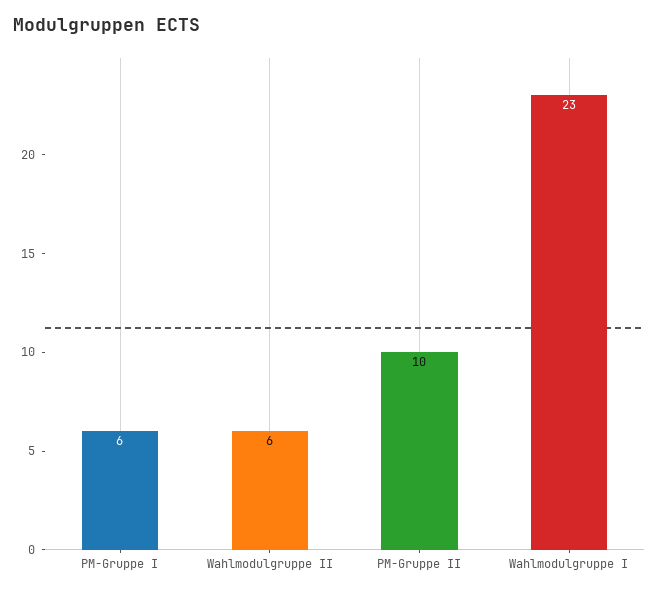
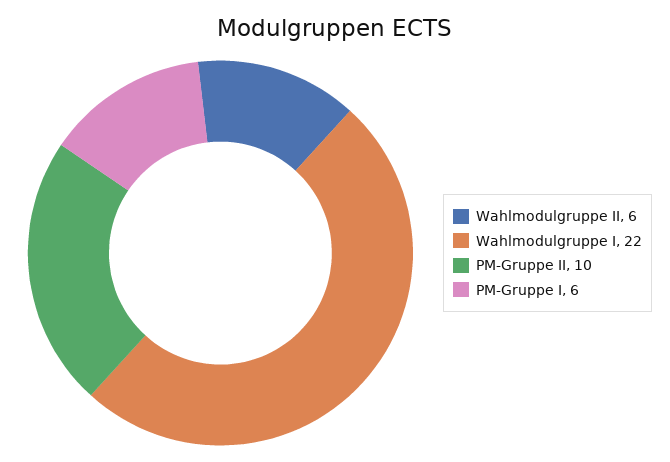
Wahlmodulgruppe I: 23 -> 22

